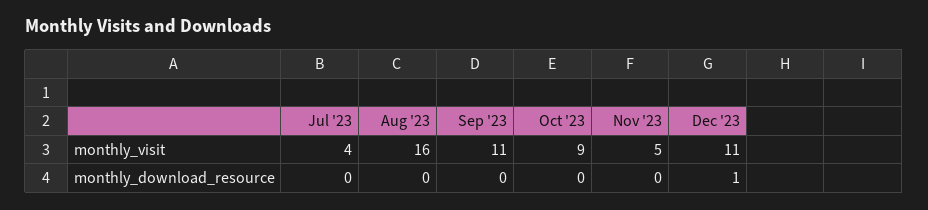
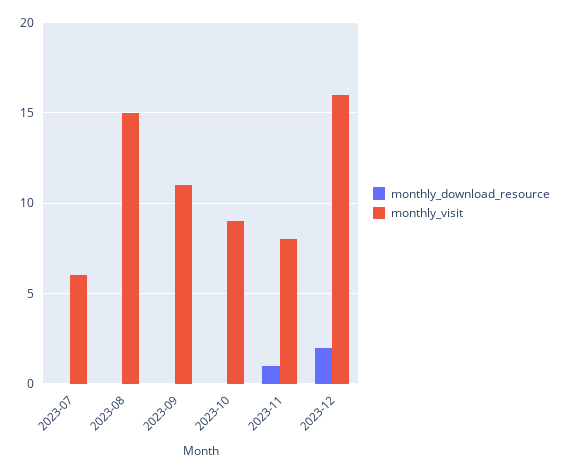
monthly_visit, Jul '23: 4 -> 6
monthly_visit, Aug '23: 16 -> 15
monthly_visit, Nov '23: 5 -> 8
monthly_visit, Dec '23: 11 -> 16
monthly_download_resource, Nov '23: 0 -> 1
monthly_download_resource, Dec '23: 1 -> 2

